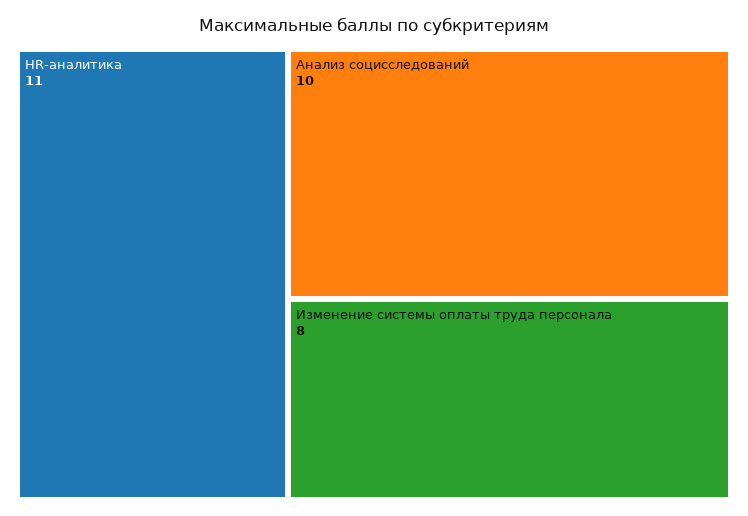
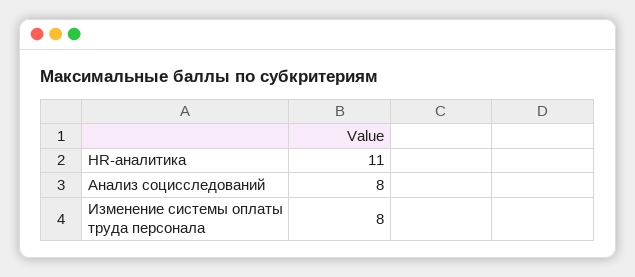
Анализ социсследований: 10 -> 8

